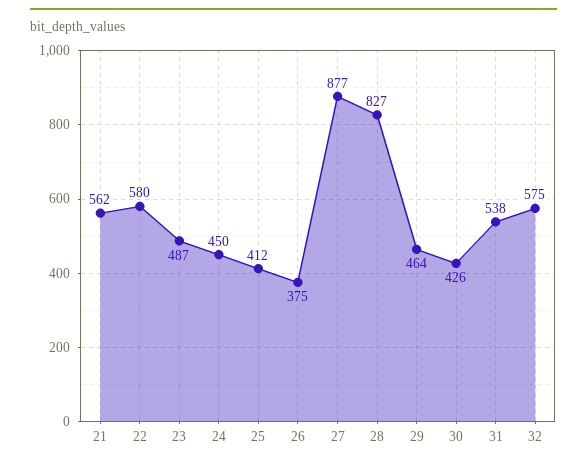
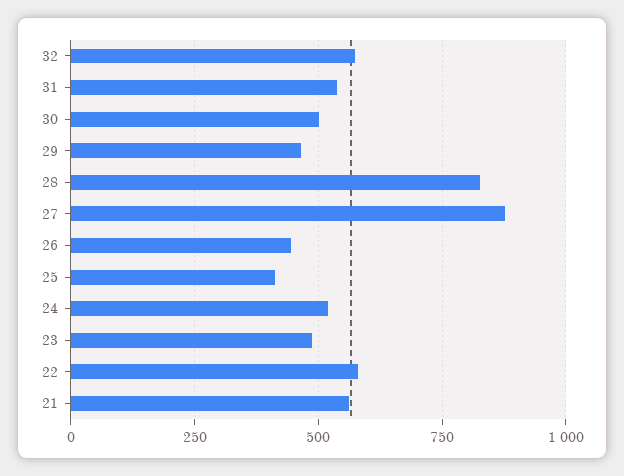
24: 450 -> 525
26: 375 -> 450
30: 426 -> 500

